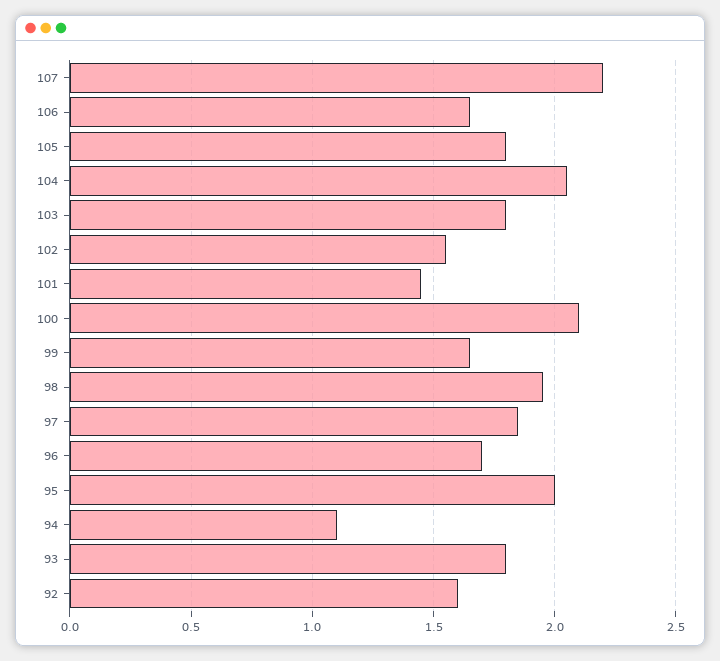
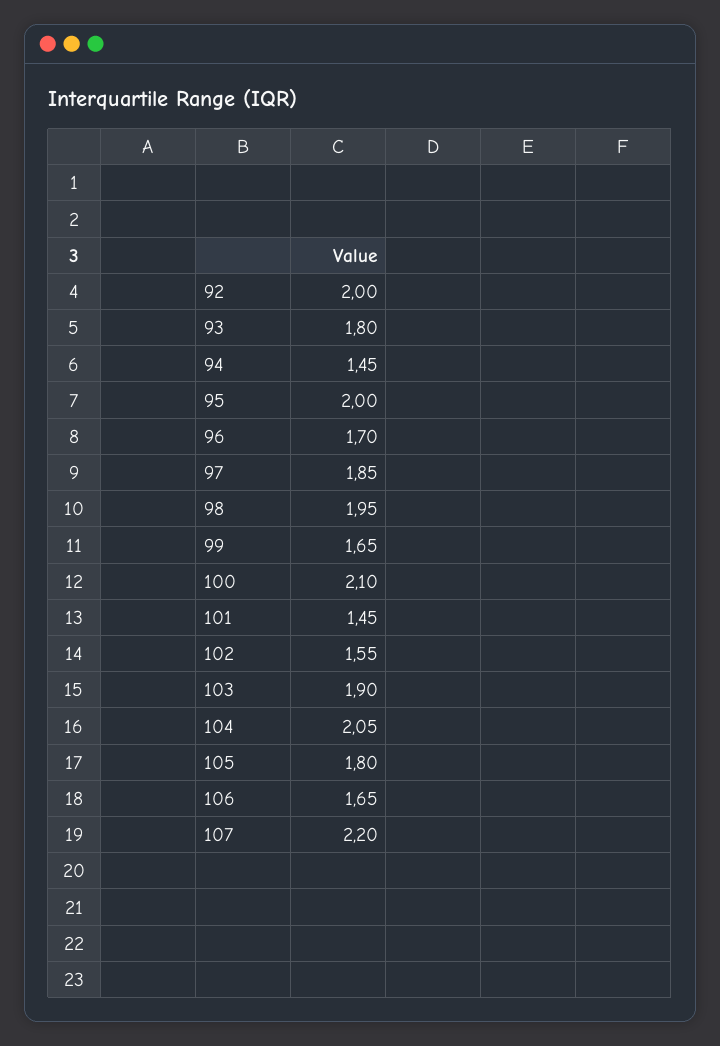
103: 1.8 -> 1.9
94: 1.1 -> 1.45
92: 1.6 -> 2

